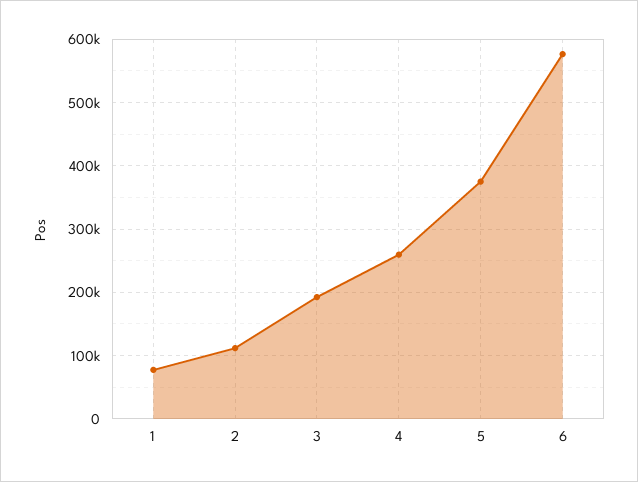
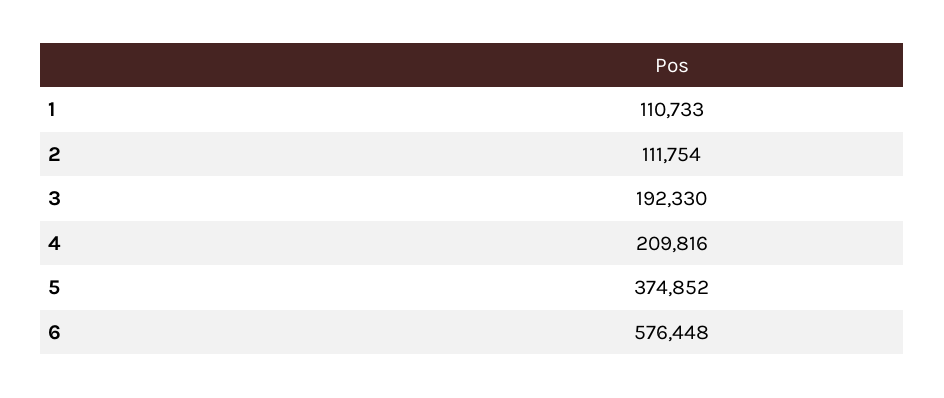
1: 80000 -> 110733
4: 260000 -> 209816

